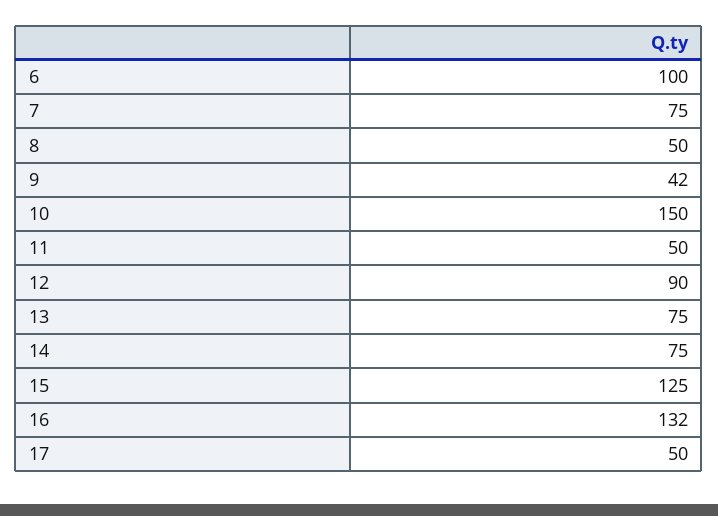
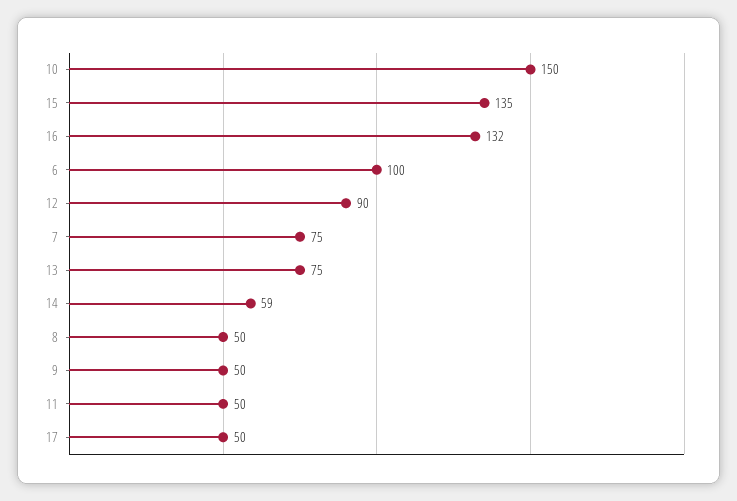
9: 42 -> 50
14: 75 -> 59
15: 125 -> 135

